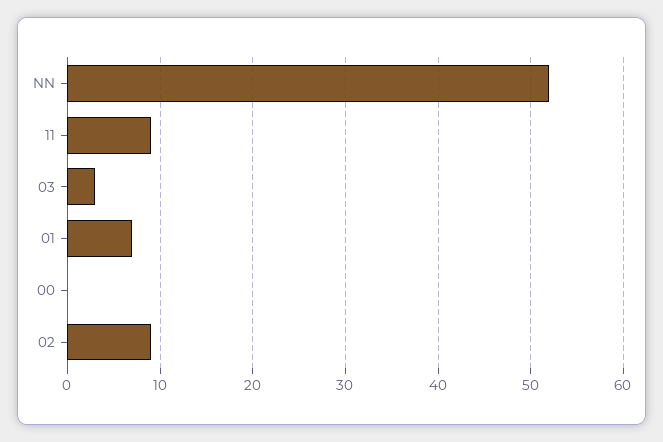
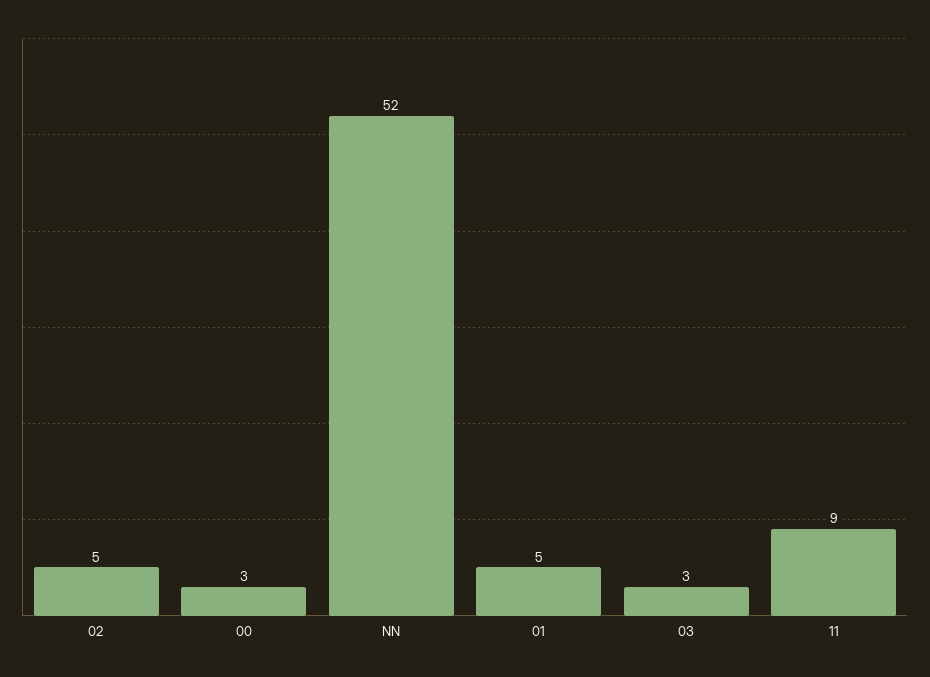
01: 7 -> 5
00: 0 -> 3
02: 9 -> 5

